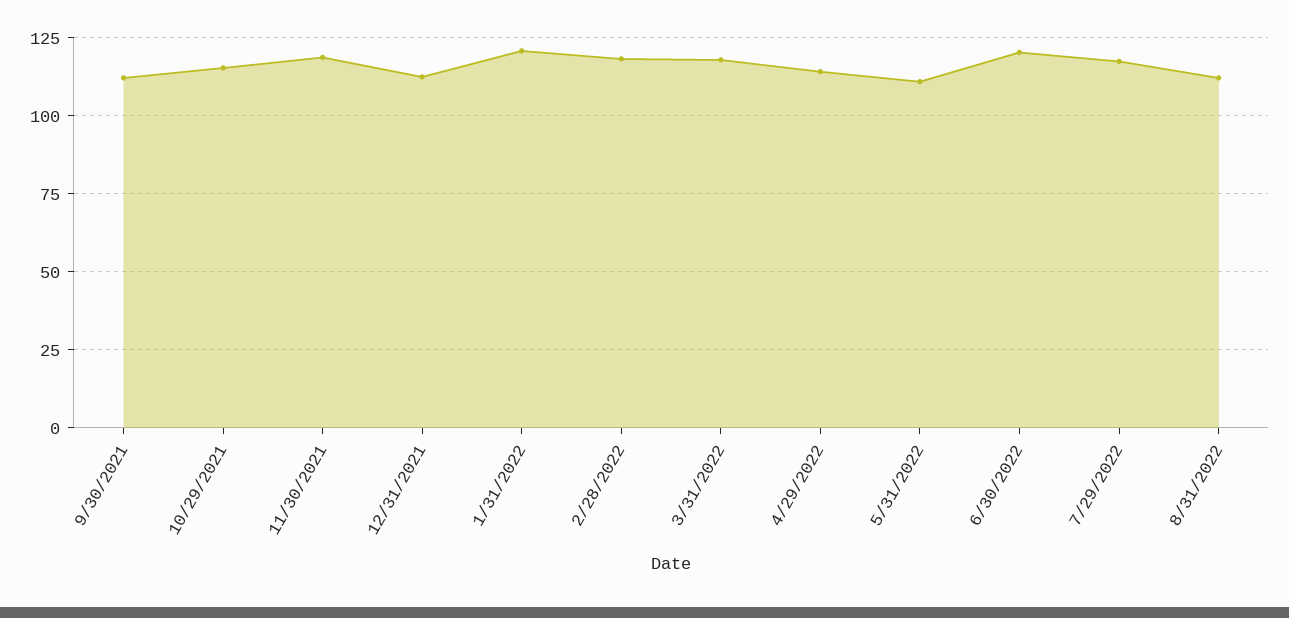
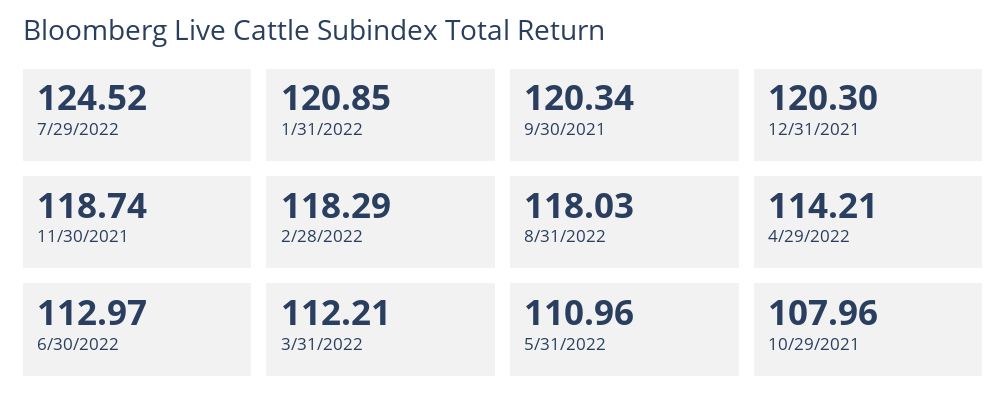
9/30/2021: 112.5 -> 120.34
10/29/2021: 115 -> 107.96
12/31/2021: 112.5 -> 120.3
3/31/2022: 117.5 -> 112.21
6/30/2022: 120 -> 112.97
7/29/2022: 117.5 -> 124.52
8/31/2022: 112.5 -> 118.03

